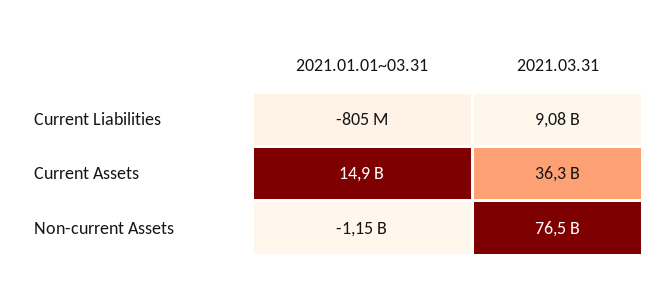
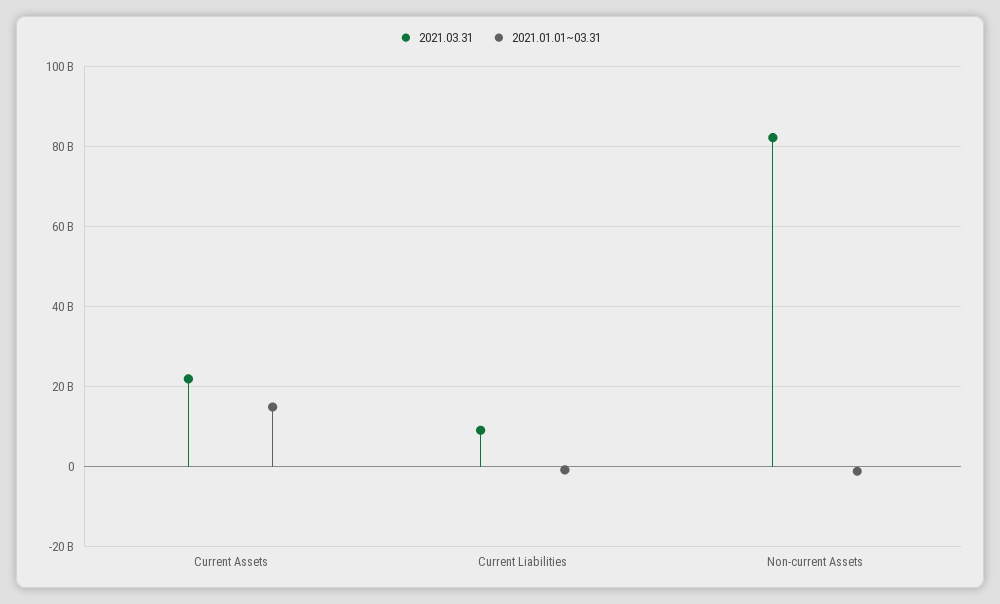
2021.03.31, Current Assets: 36300000000 -> 22000000000
2021.03.31, Non-current Assets: 76500000000 -> 82000000000

